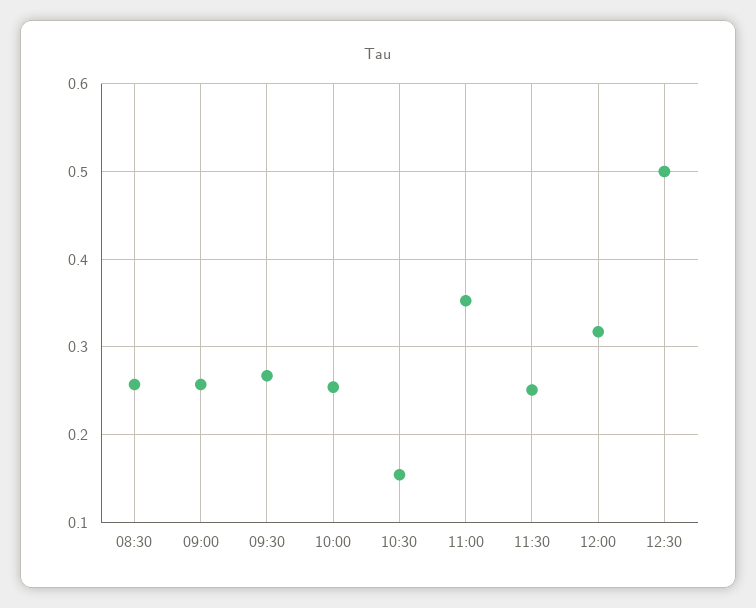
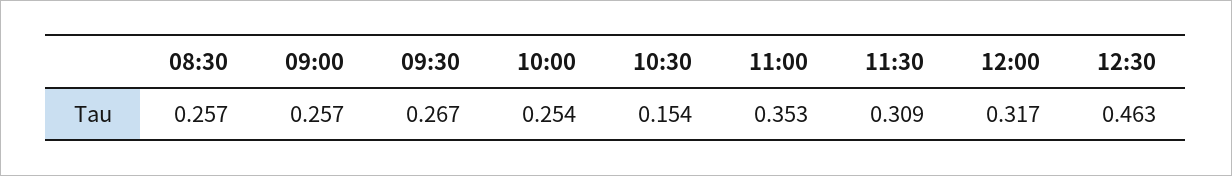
11:30: 0.25 -> 0.309
12:30: 0.5 -> 0.463

